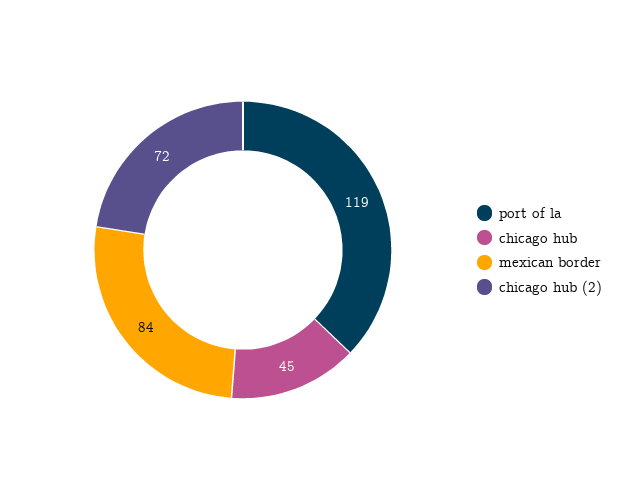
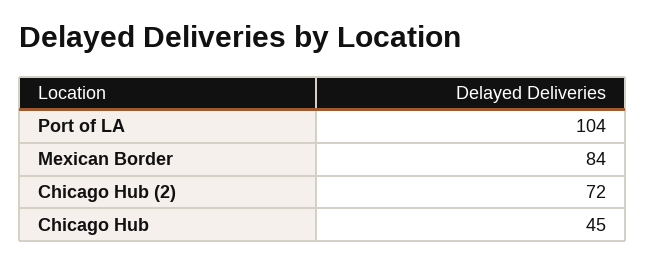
port of la: 119 -> 104

